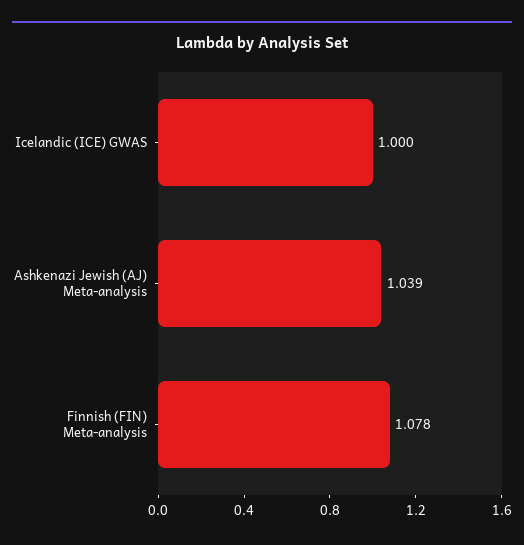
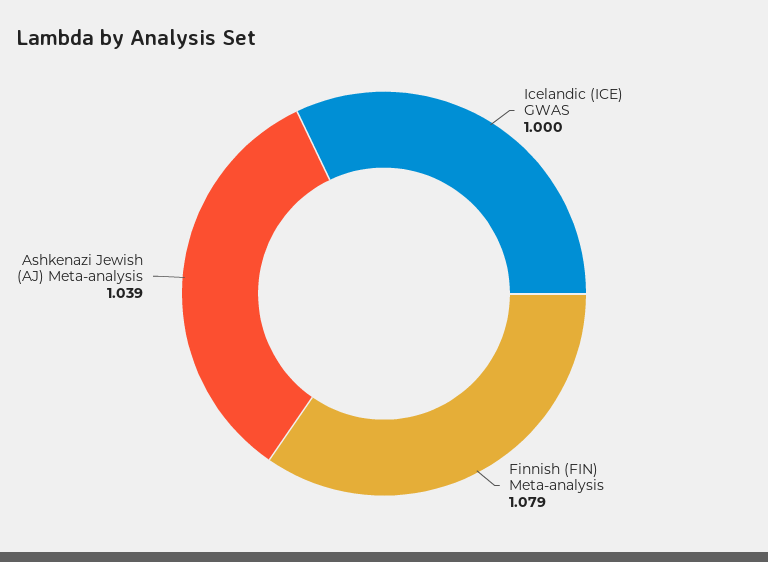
Finnish (FIN) Meta-analysis: 1.078 -> 1.079

